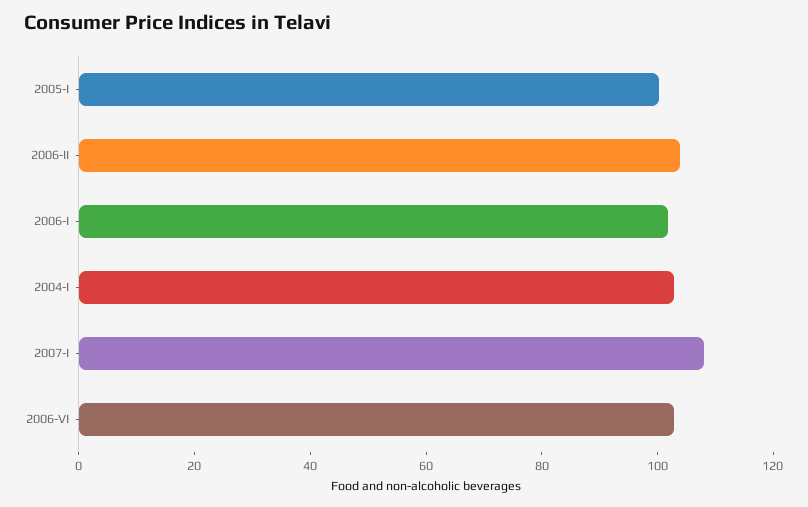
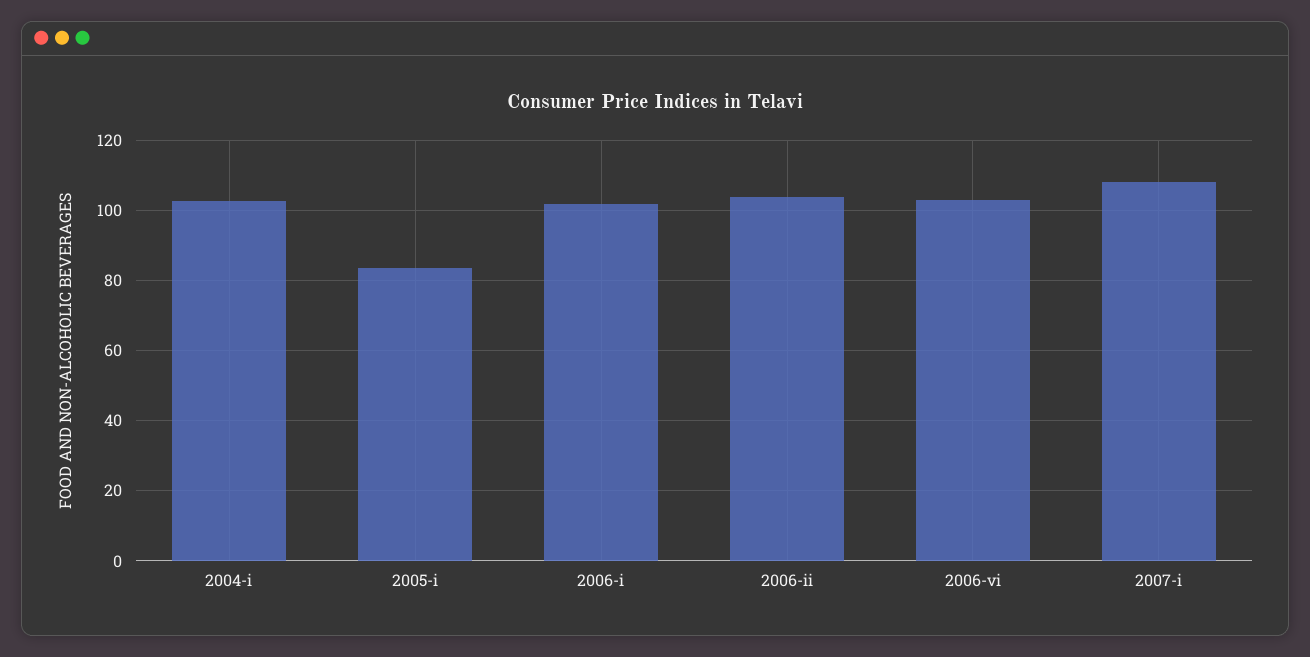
2005-I: 100 -> 84

